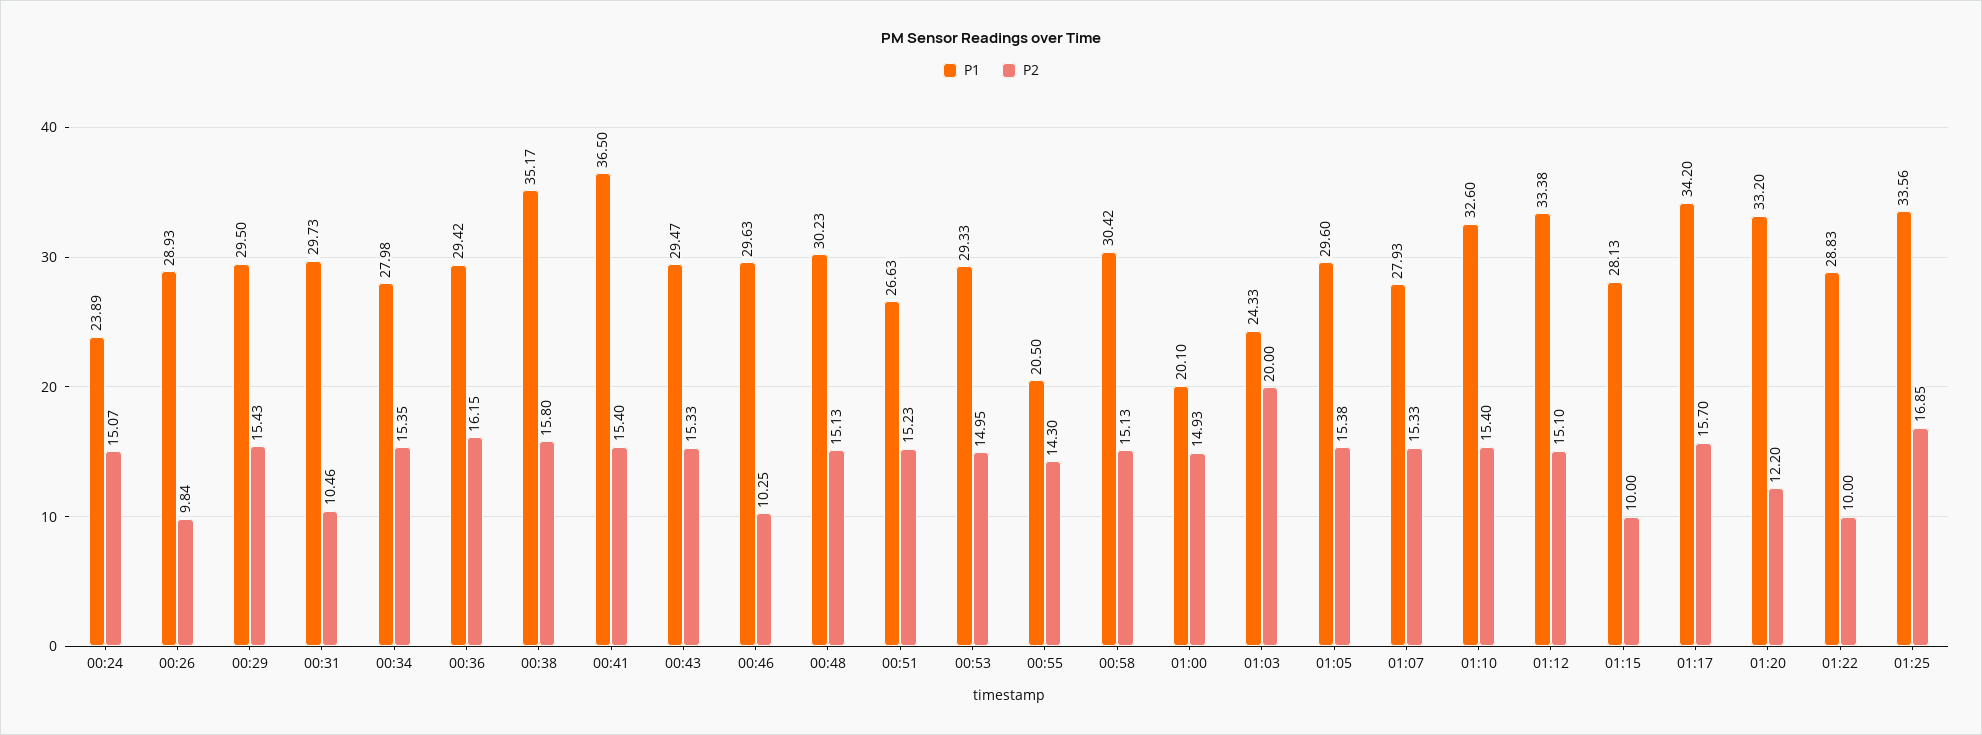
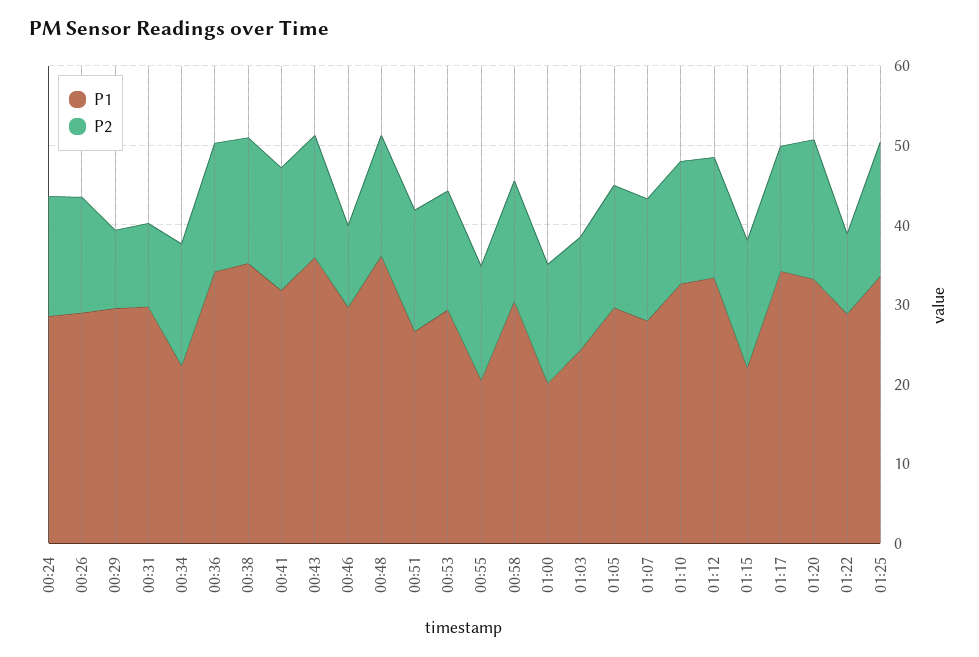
P1, 00:24: 23.89 -> 28
P2, 00:26: 9.84 -> 14
P2, 00:29: 15.43 -> 10
P1, 00:34: 27.98 -> 22
P1, 00:36: 29.42 -> 34
P1, 00:41: 36.5 -> 32
P1, 00:43: 29.47 -> 36
P1, 00:48: 30.23 -> 36
P2, 01:03: 20 -> 14
P1, 01:15: 28.13 -> 22
P2, 01:15: 10 -> 16
P2, 01:20: 12.2 -> 18

